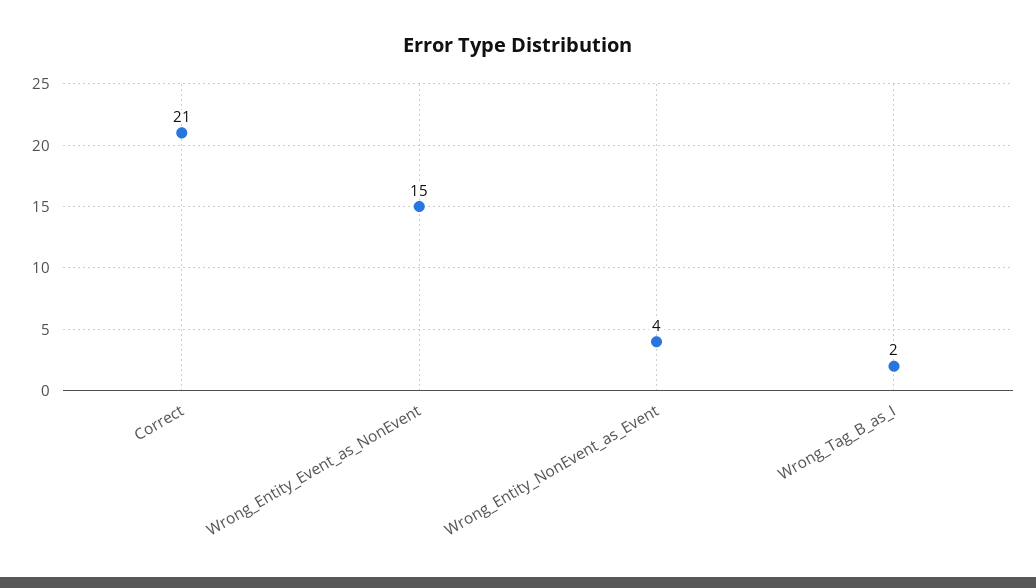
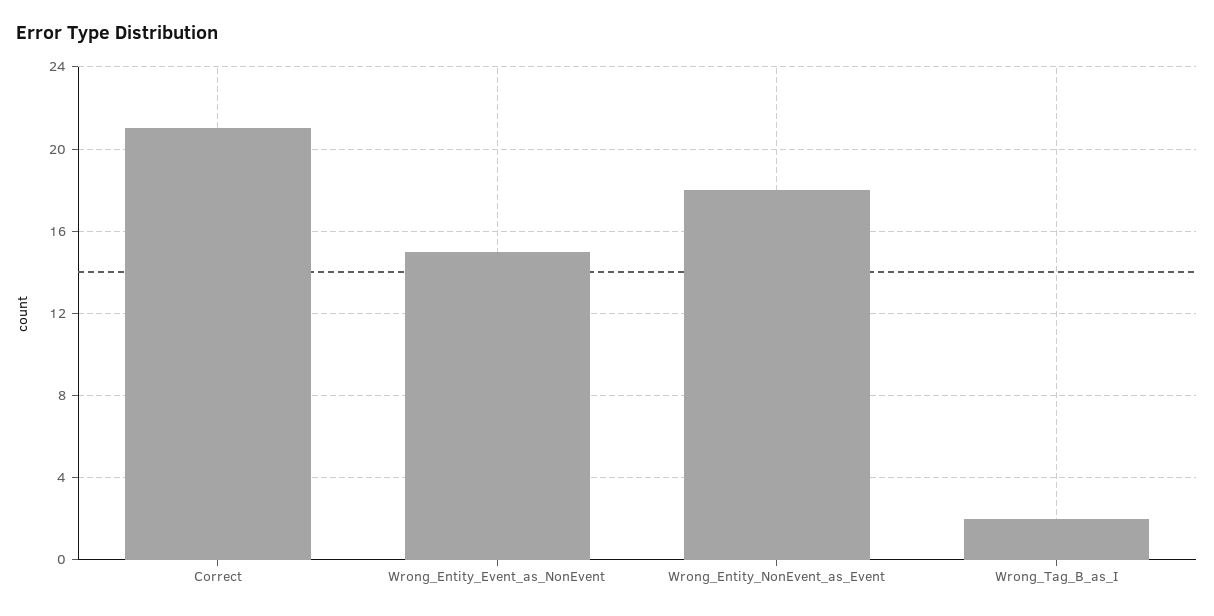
Wrong_Entity_NonEvent_as_Event: 4 -> 18

